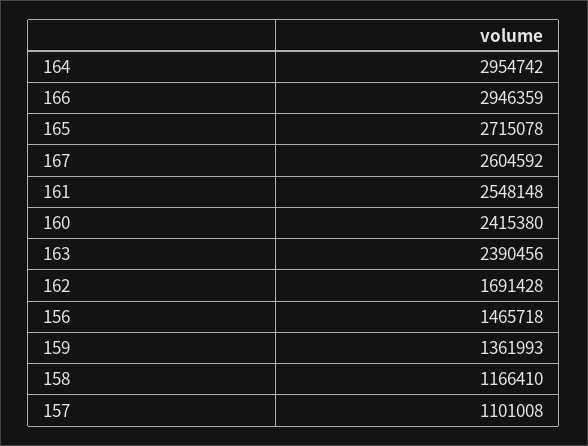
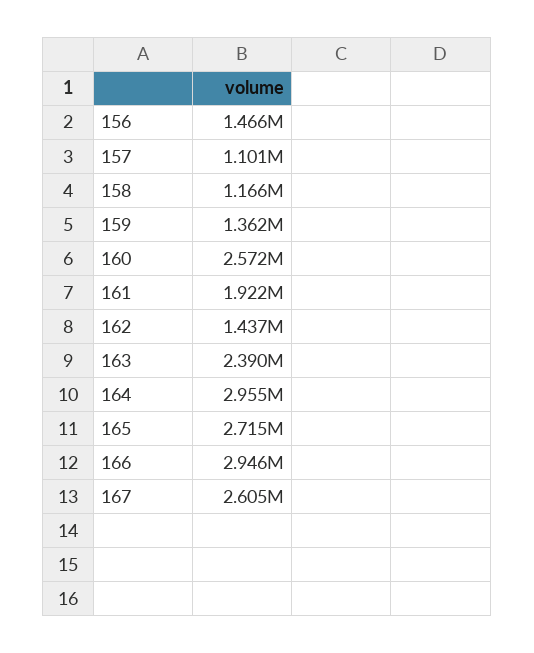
161: 2548148 -> 1922000
160: 2415380 -> 2572000
162: 1691428 -> 1437000

